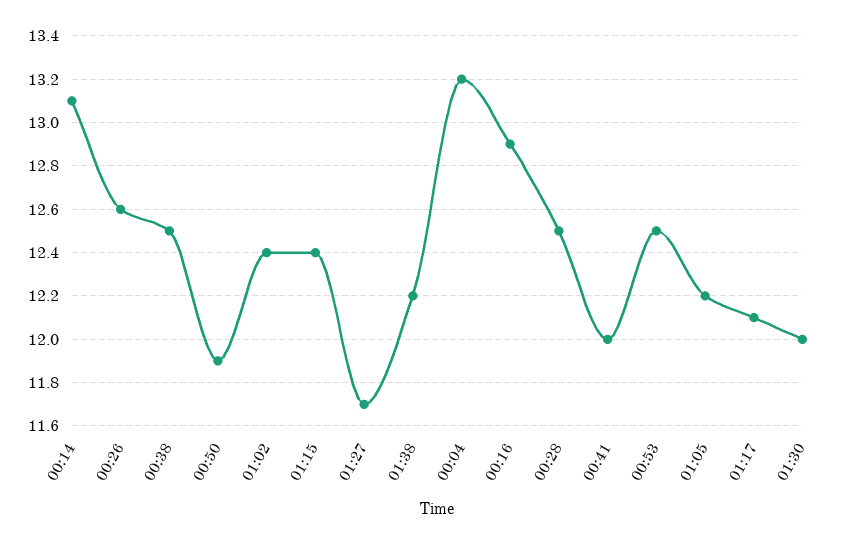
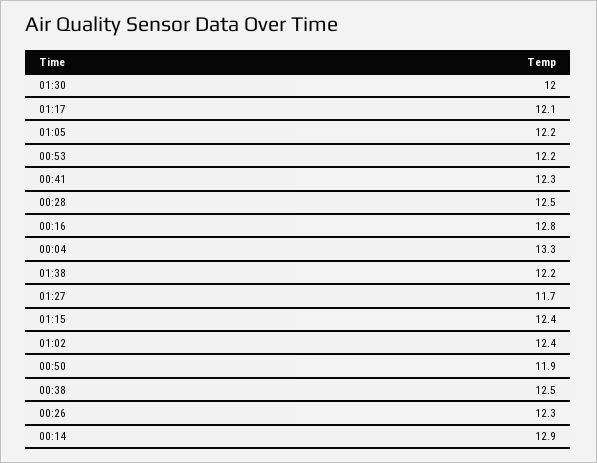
00:14: 13.1 -> 12.9
00:26: 12.6 -> 12.3
00:04: 13.2 -> 13.3
00:16: 12.9 -> 12.8
00:41: 12 -> 12.3
00:53: 12.5 -> 12.2

